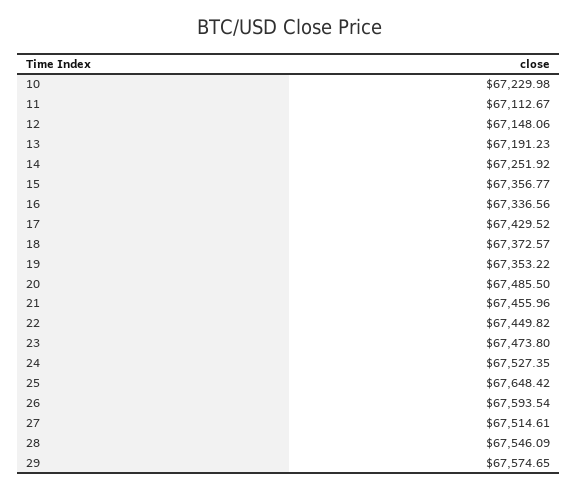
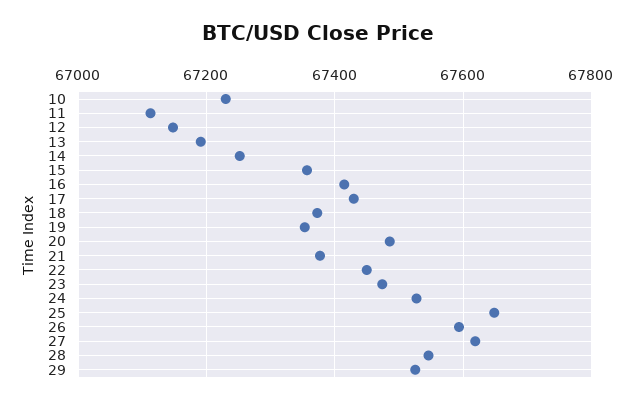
16: 67336.56 -> 67420
21: 67455.96 -> 67380
27: 67514.61 -> 67620
29: 67574.65 -> 67520

